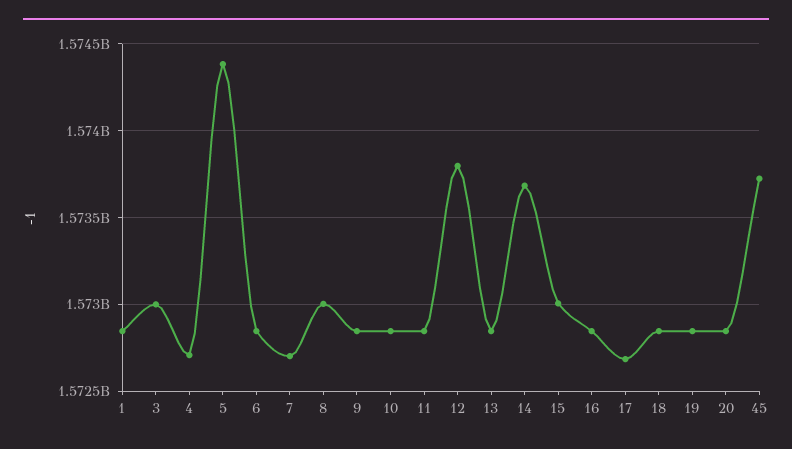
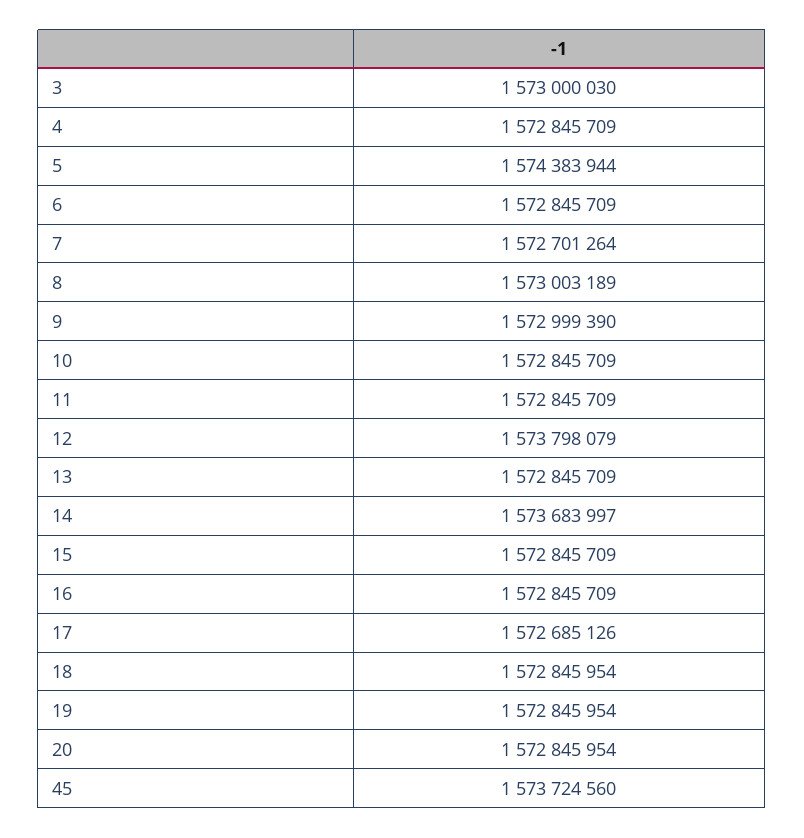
1: 1572850000 -> none
4: 1572700000 -> 1572845709
9: 1572850000 -> 1572999390
15: 1573000000 -> 1572845709

